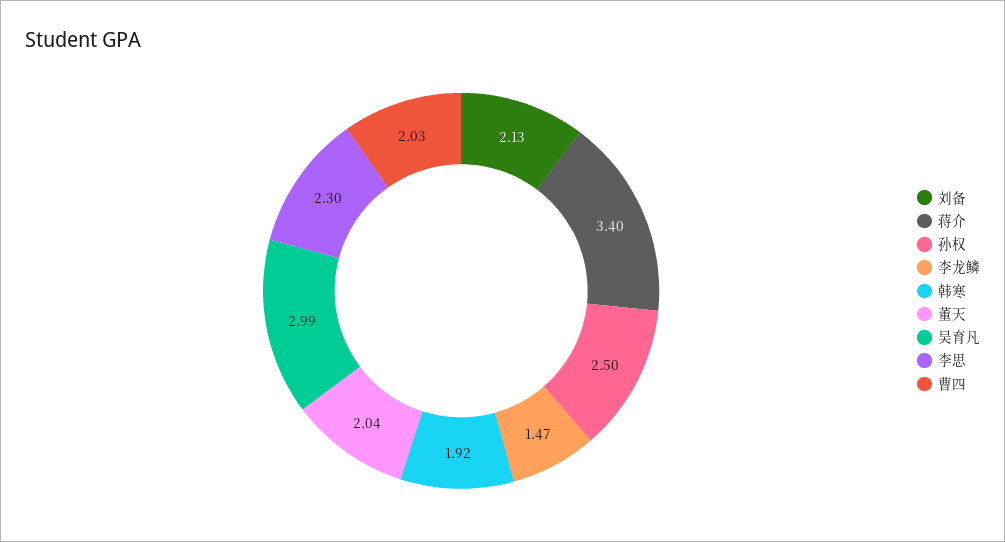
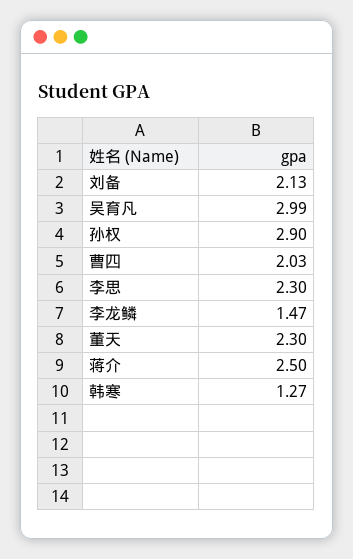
蒋介: 3.4 -> 2.5
孙权: 2.5 -> 2.9
韩寒: 1.92 -> 1.27
董天: 2.04 -> 2.3

